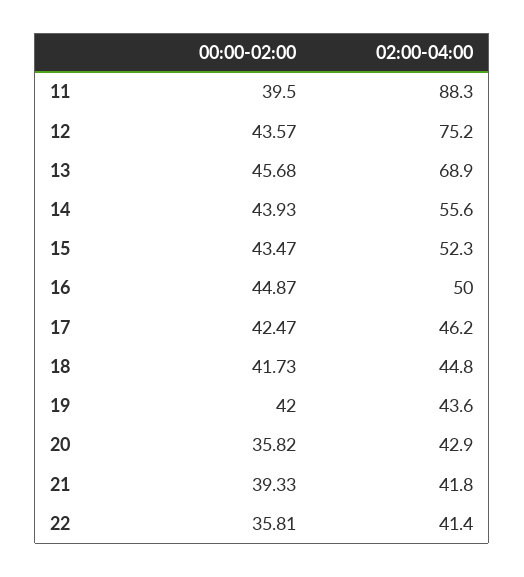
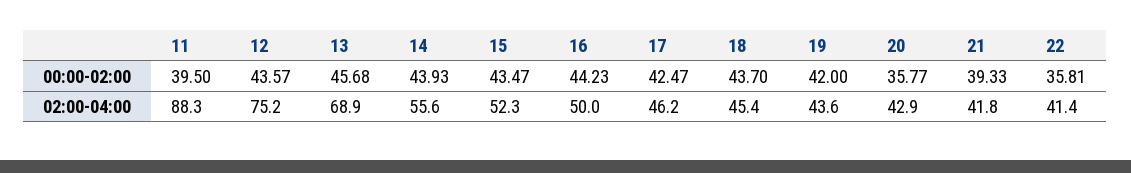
00:00-02:00, 16: 44.87 -> 44.23
00:00-02:00, 18: 41.73 -> 43.7
02:00-04:00, 18: 44.8 -> 45.4
00:00-02:00, 20: 35.82 -> 35.77

